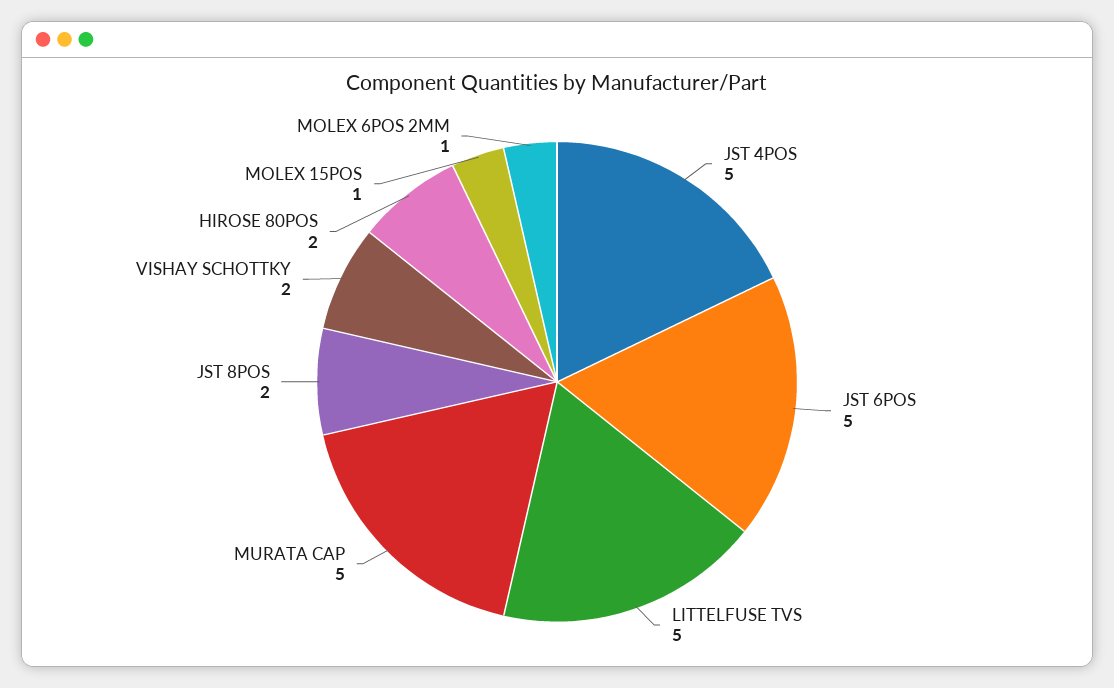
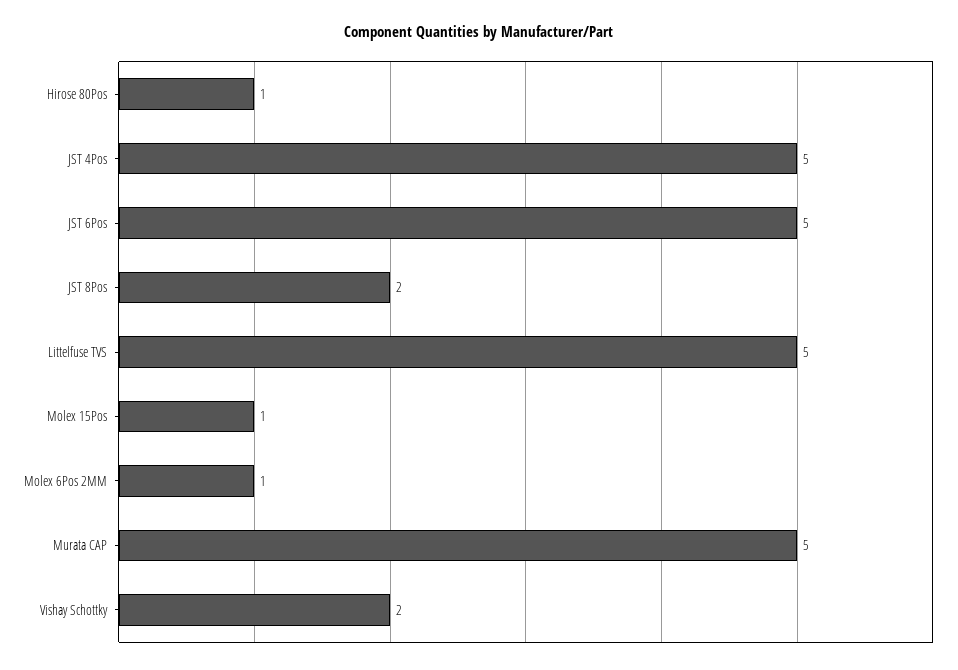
HIROSE 80POS: 2 -> 1

